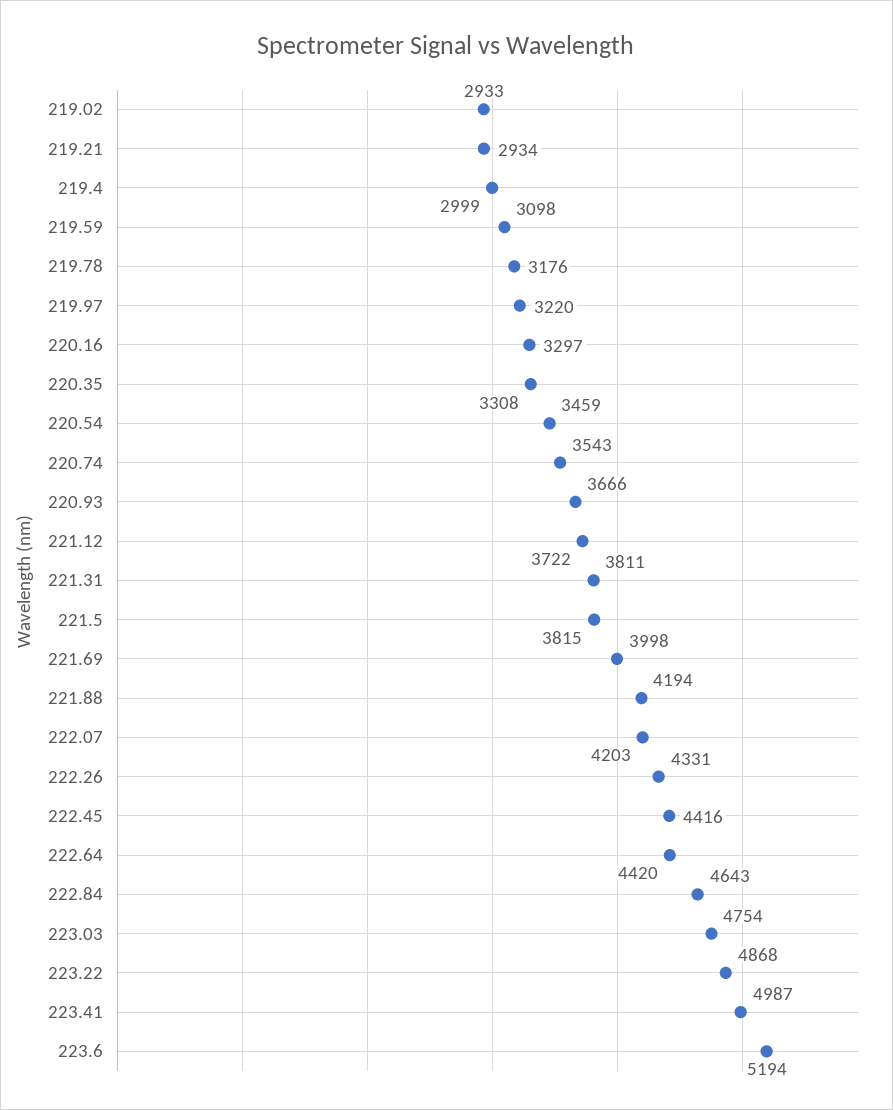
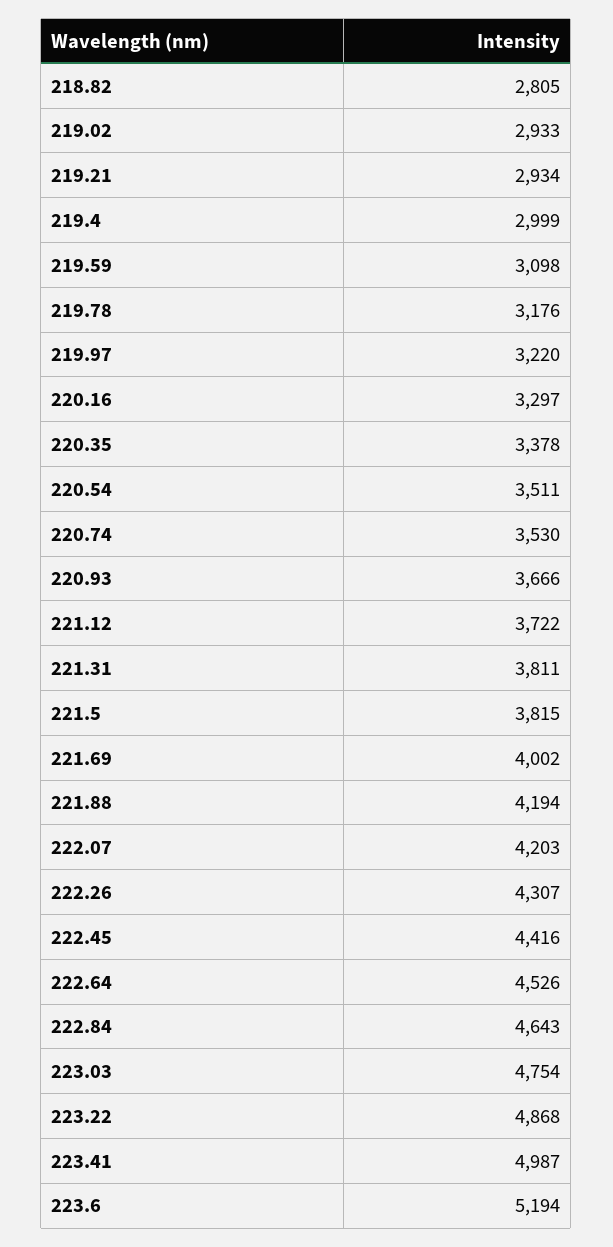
220.35: 3308 -> 3378
220.54: 3459 -> 3511
220.74: 3543 -> 3530
221.69: 3998 -> 4002
222.26: 4331 -> 4307
222.64: 4420 -> 4526
218.82: none -> 2805

